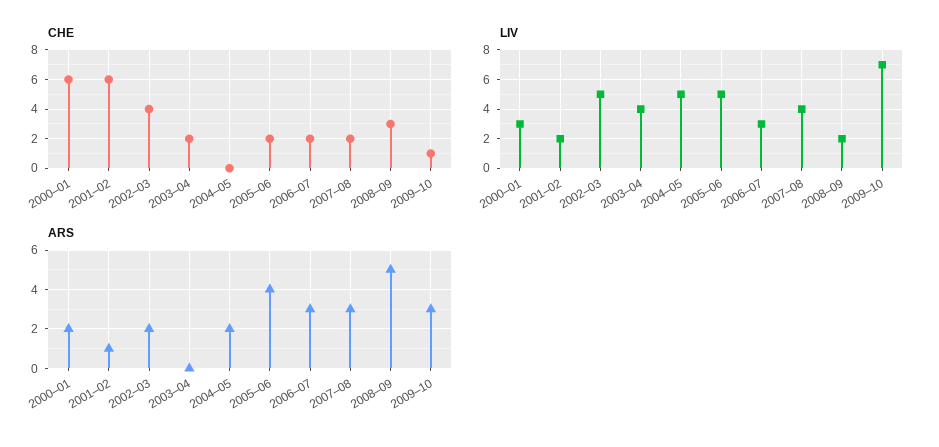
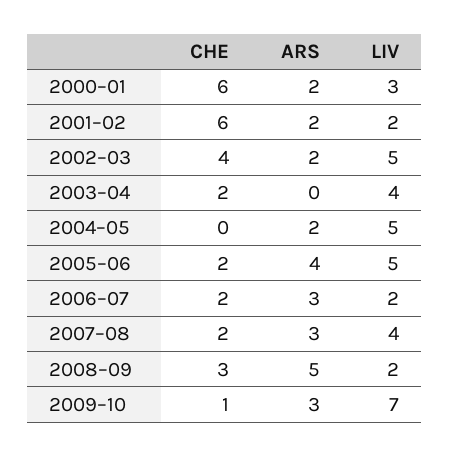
LIV, 2006–07: 3 -> 2
ARS, 2001–02: 1 -> 2

